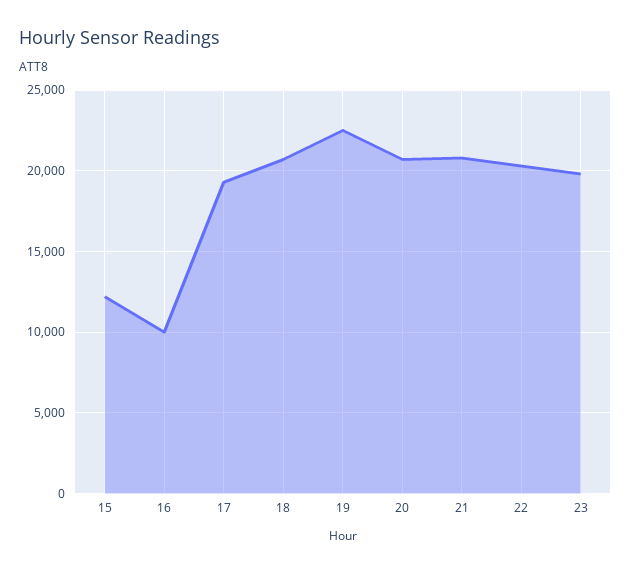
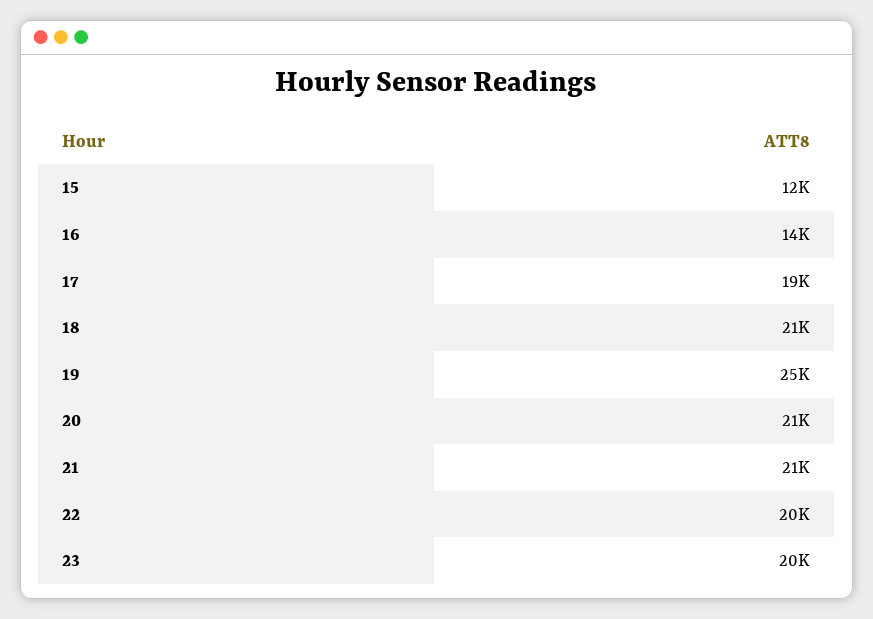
16: 10000 -> 14000
19: 22500 -> 25000

